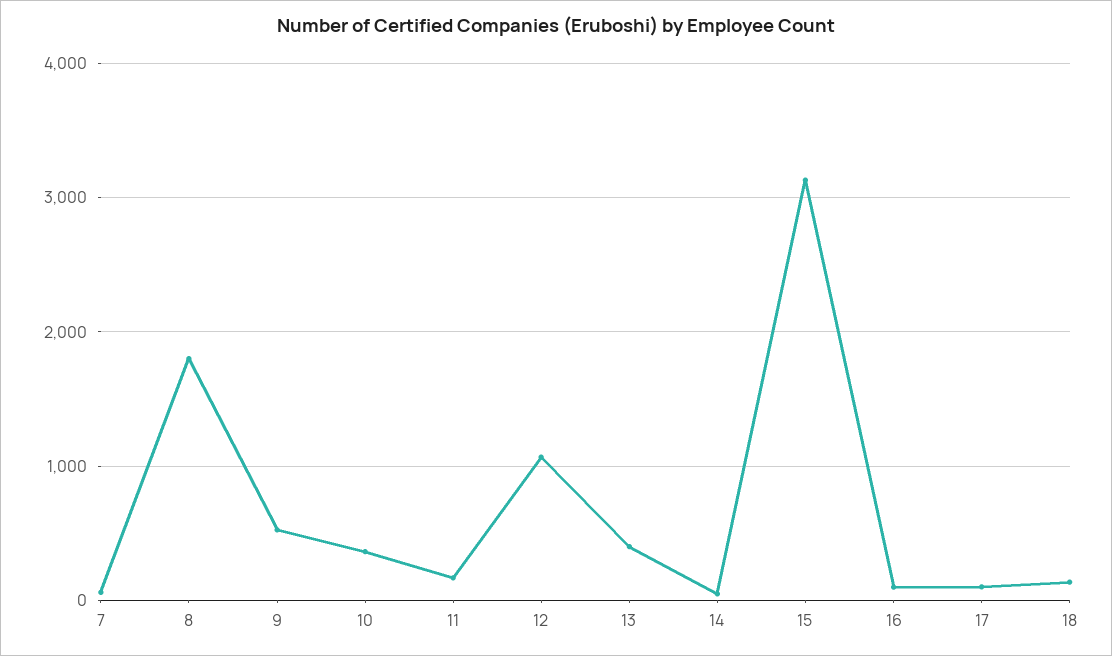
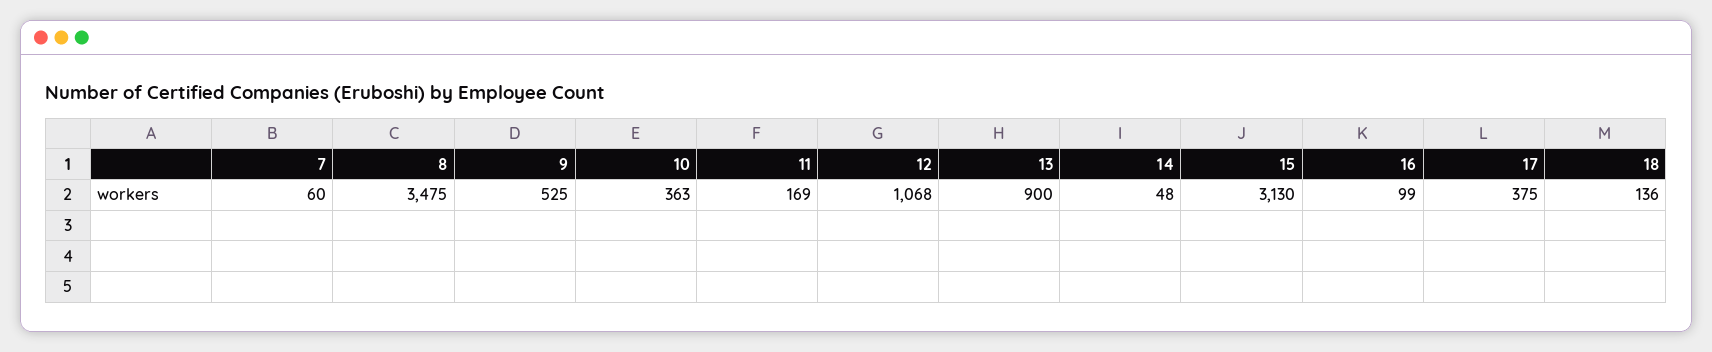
8: 1800 -> 3475
13: 400 -> 900
17: 100 -> 375

